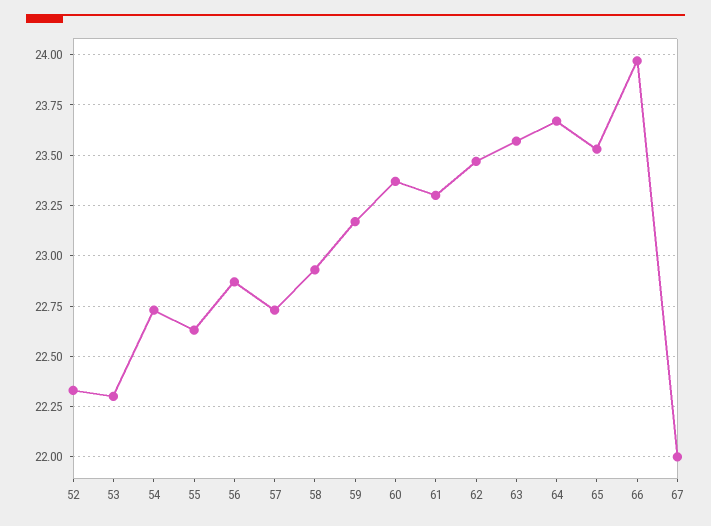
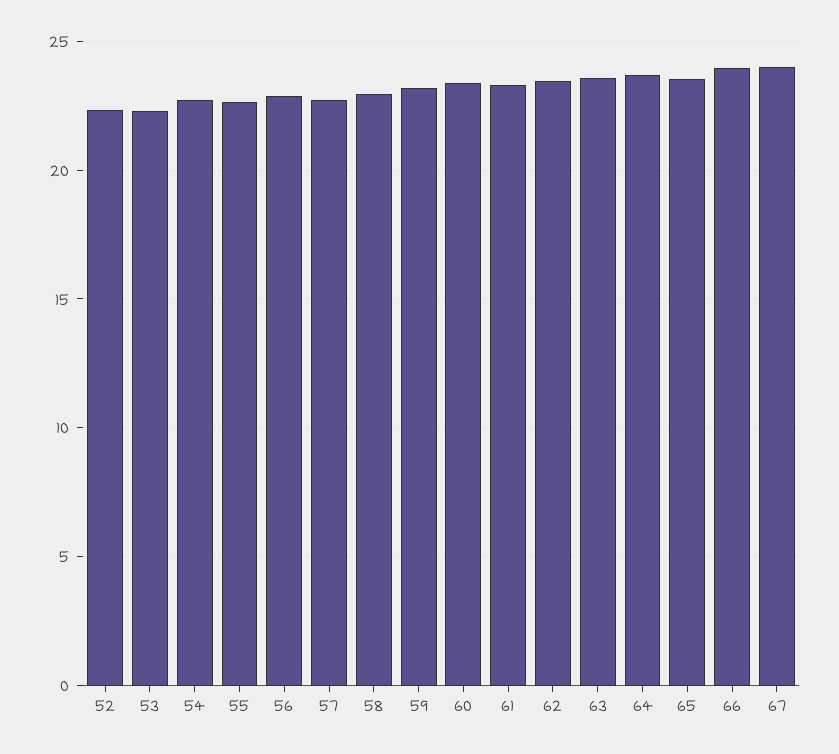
67: 22 -> 24

